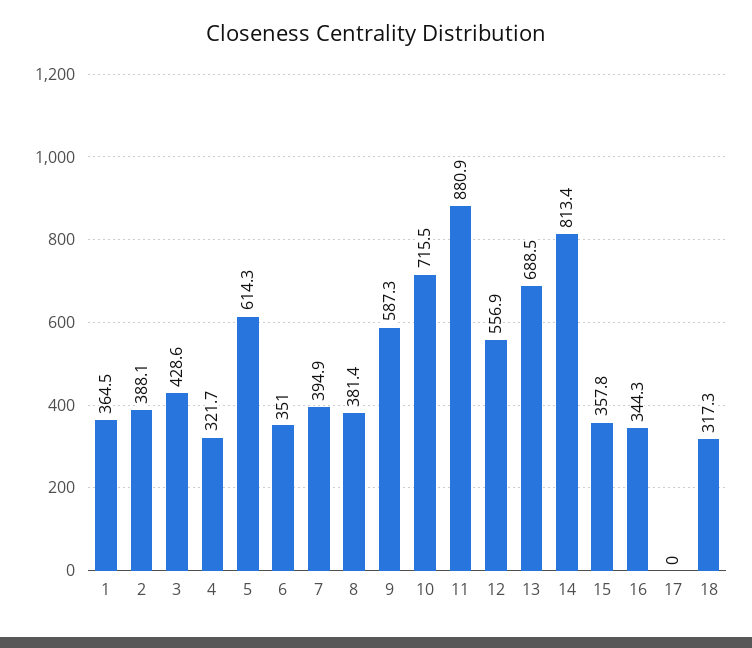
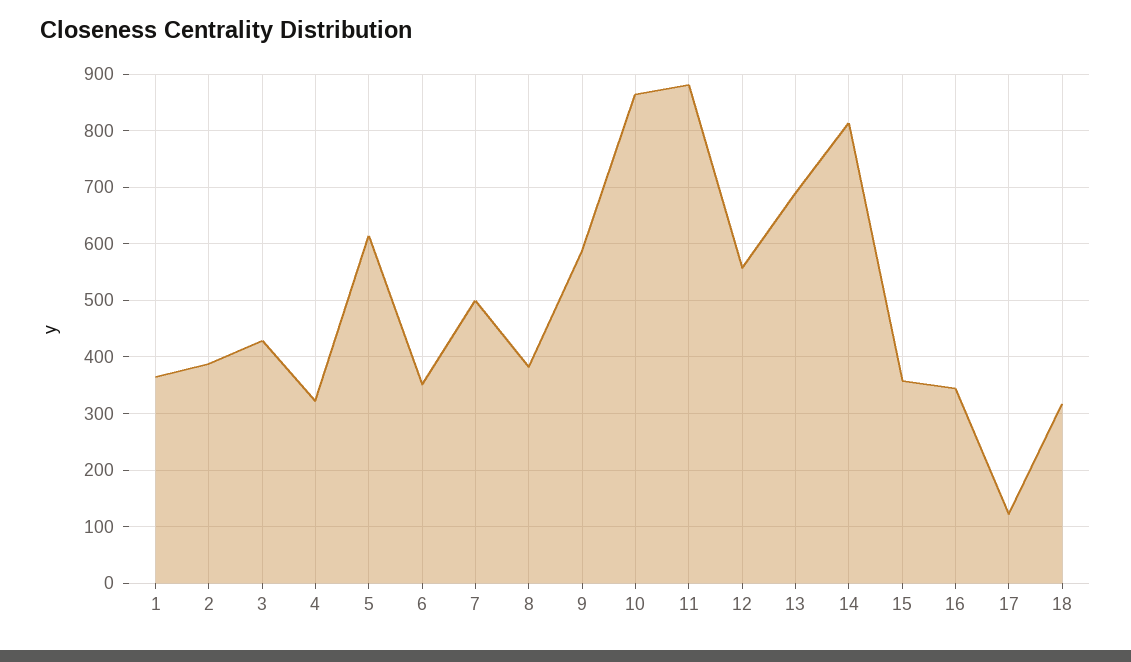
7: 394.9 -> 500
10: 715.5 -> 860
17: 0 -> 120

